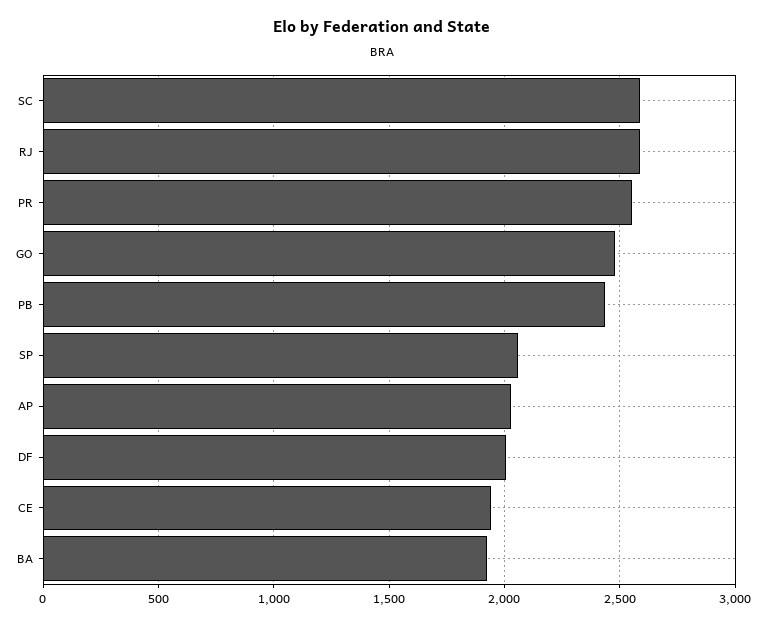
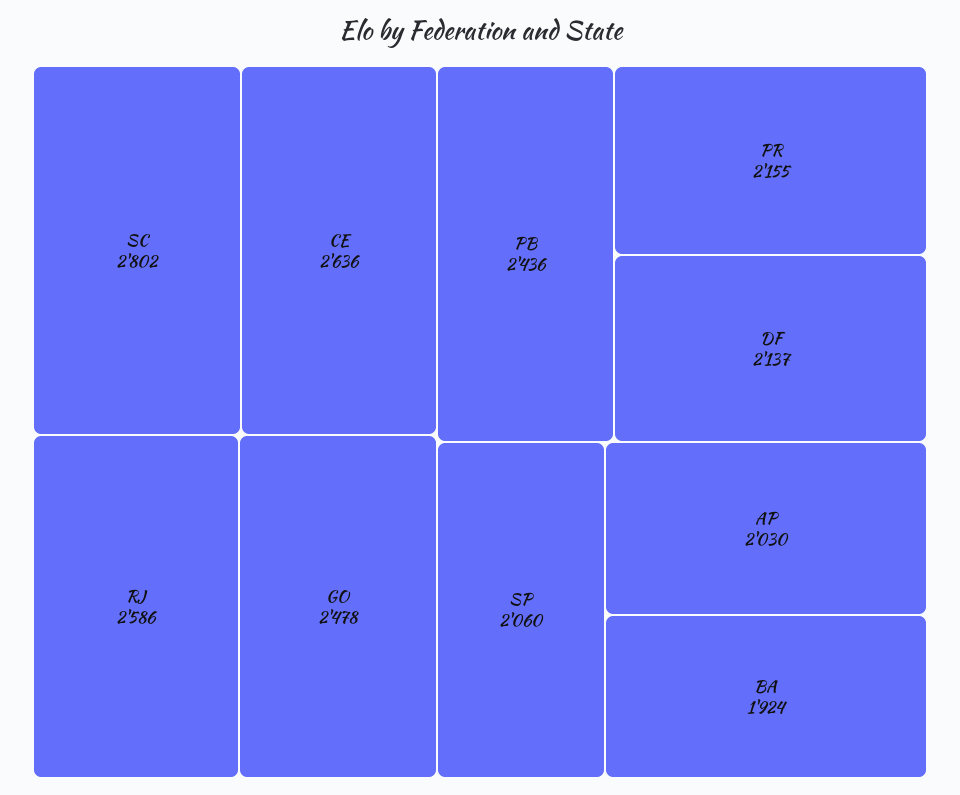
SC: 2600 -> 2802
PR: 2550 -> 2155
DF: 2000 -> 2137
CE: 1950 -> 2636

